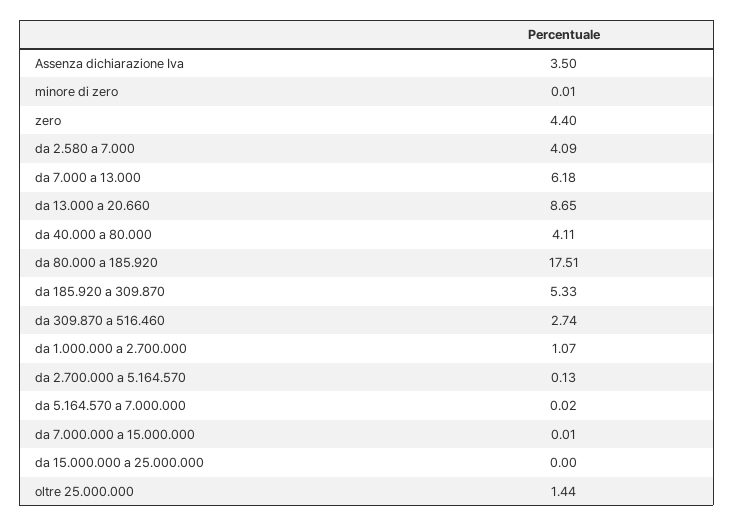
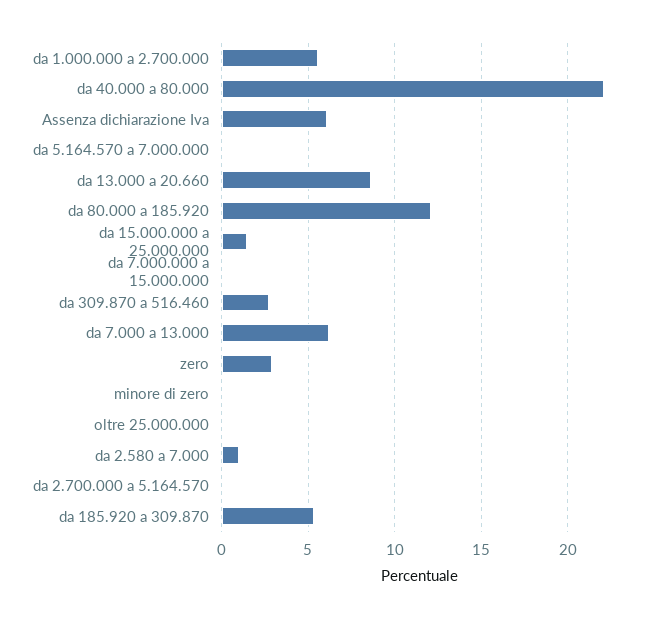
Assenza dichiarazione Iva: 3.5 -> 6
zero: 4.4 -> 3
da 2.580 a 7.000: 4.09 -> 1
da 40.000 a 80.000: 4.11 -> 22
da 80.000 a 185.920: 17.51 -> 12
da 1.000.000 a 2.700.000: 1.07 -> 5.5
da 15.000.000 a 25.000.000: 0 -> 1.5
oltre 25.000.000: 1.44 -> 0

